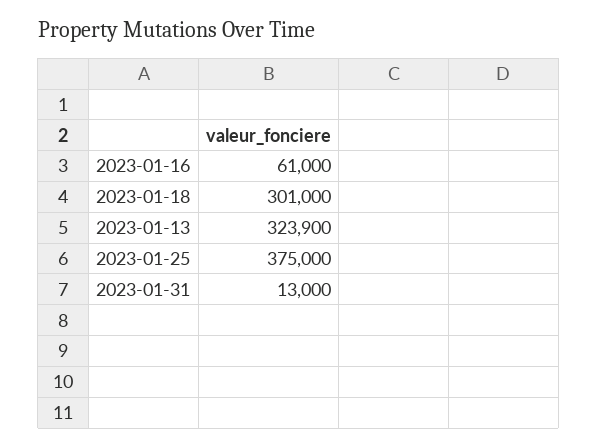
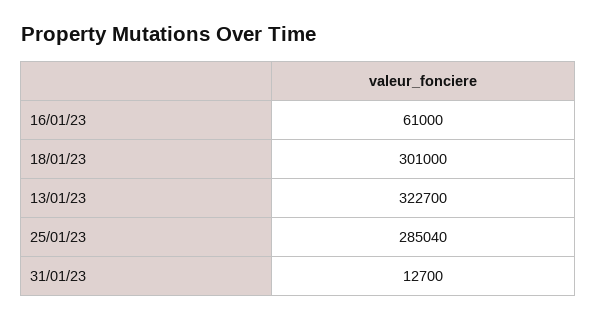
2023-01-13: 323900 -> 322700
2023-01-25: 375000 -> 285040
2023-01-31: 13000 -> 12700

